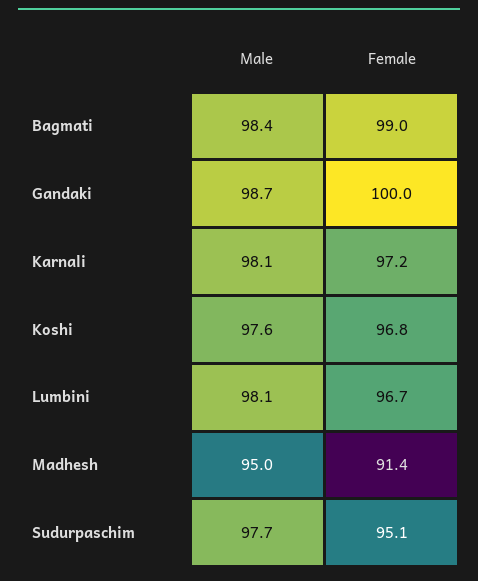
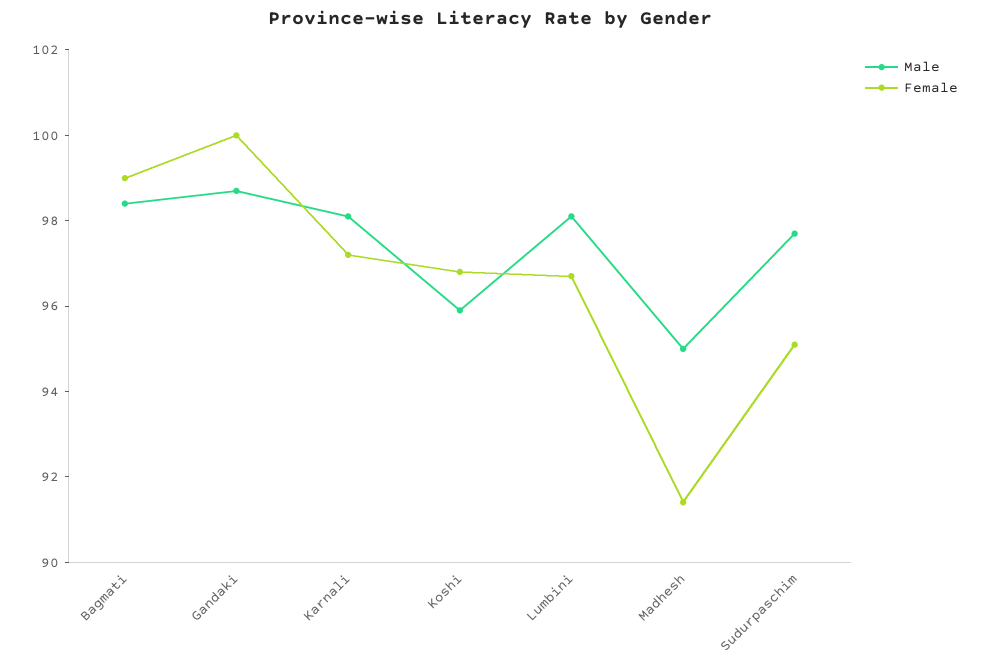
Male, Koshi: 97.6 -> 96

